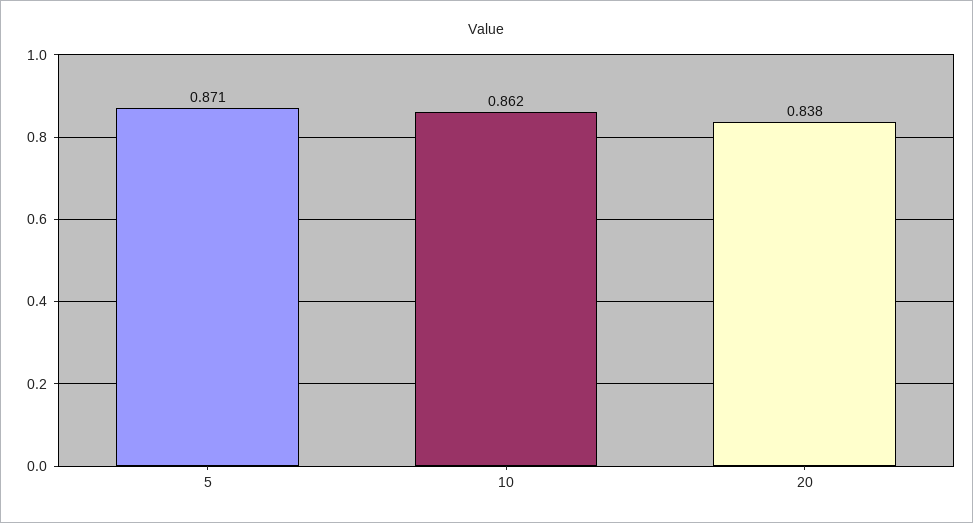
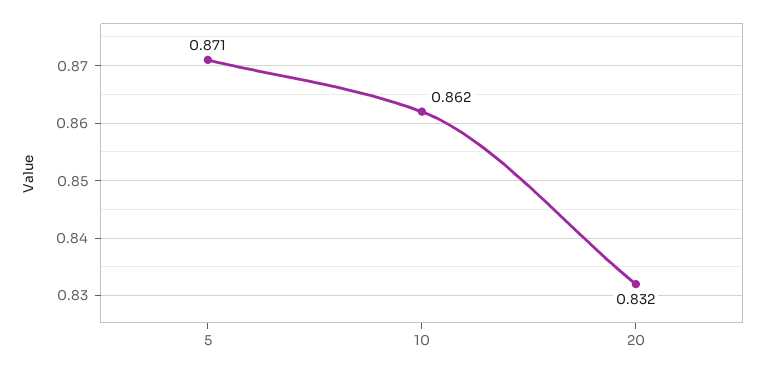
20: 0.838 -> 0.832

